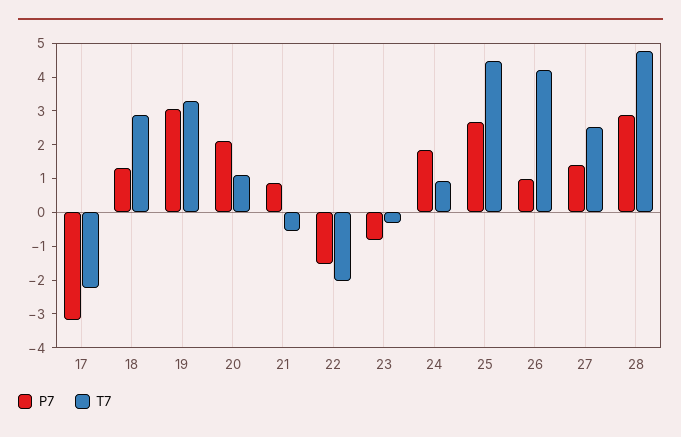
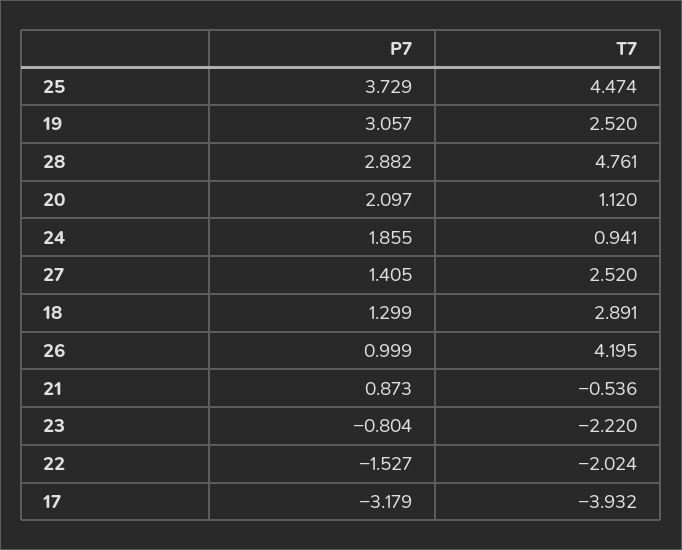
T7, 17: -2.25 -> -3.932
T7, 19: 3.25 -> 2.52
T7, 23: -0.25 -> -2.22
P7, 25: 2.75 -> 3.729

